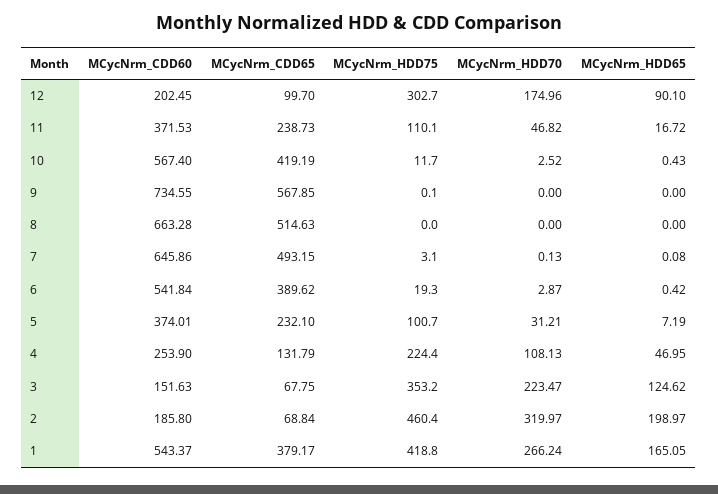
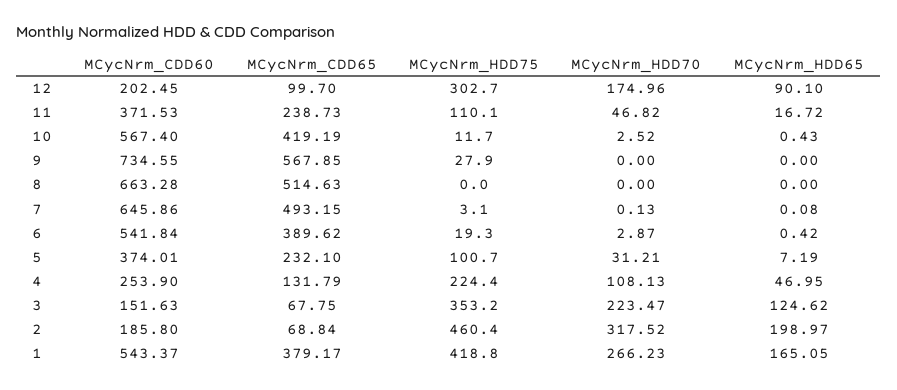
MCycNrm_HDD75, 9: 0.1 -> 27.9
MCycNrm_HDD70, 2: 319.97 -> 317.52
MCycNrm_HDD70, 1: 266.24 -> 266.23

